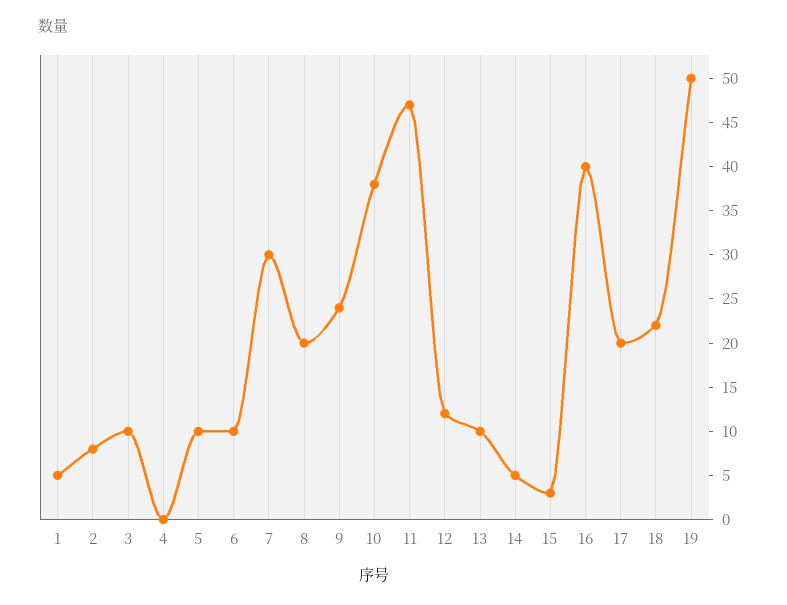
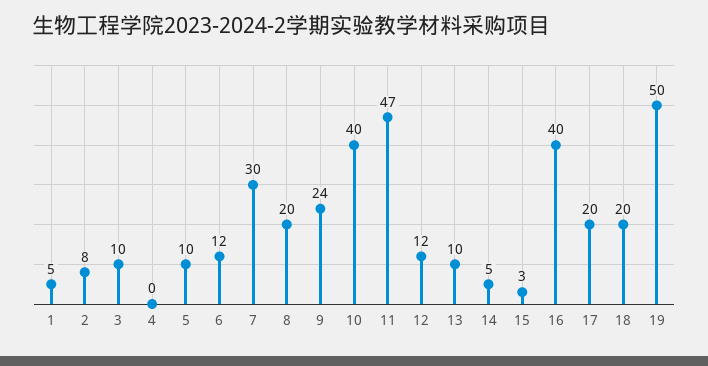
6: 10 -> 12
10: 38 -> 40
18: 22 -> 20

